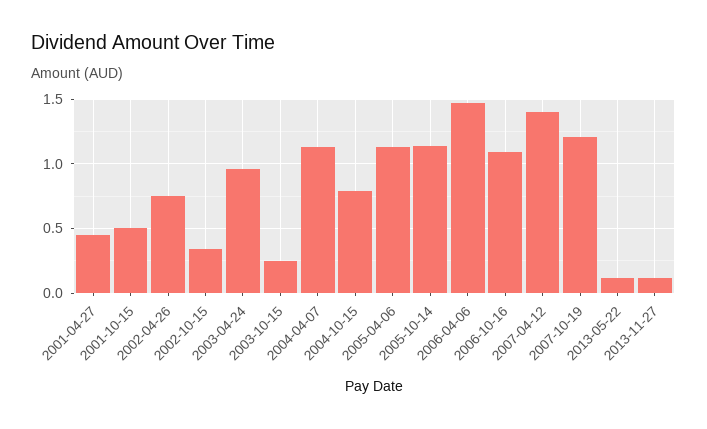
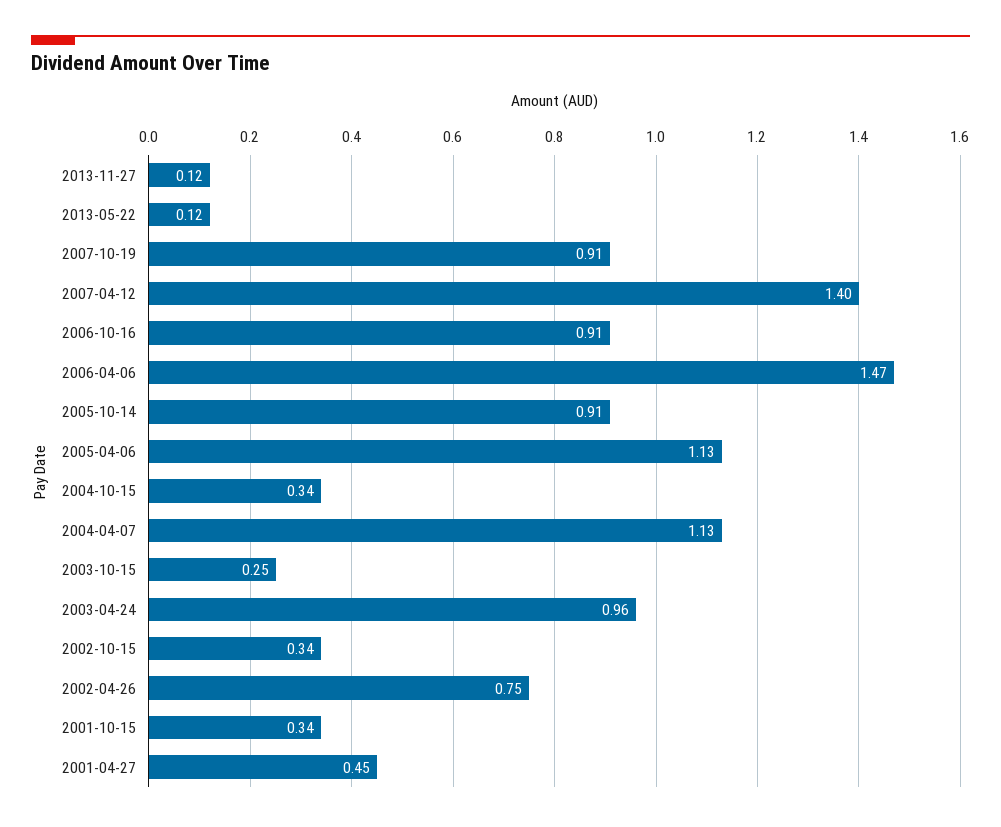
2001-10-15: 0.5 -> 0.34
2004-10-15: 0.8 -> 0.34
2005-10-14: 1.15 -> 0.91
2006-10-16: 1.1 -> 0.91
2007-10-19: 1.2 -> 0.91

